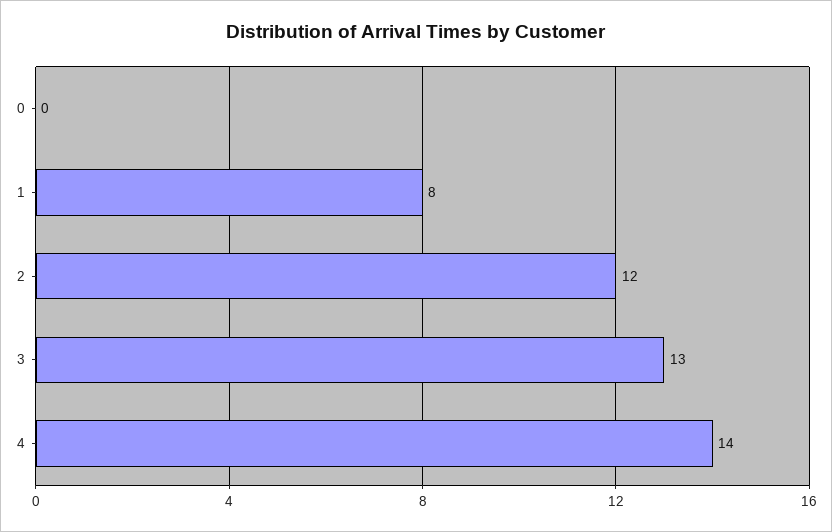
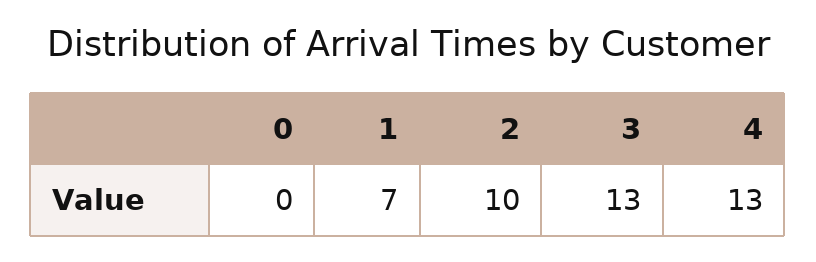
1: 8 -> 7
2: 12 -> 10
4: 14 -> 13

